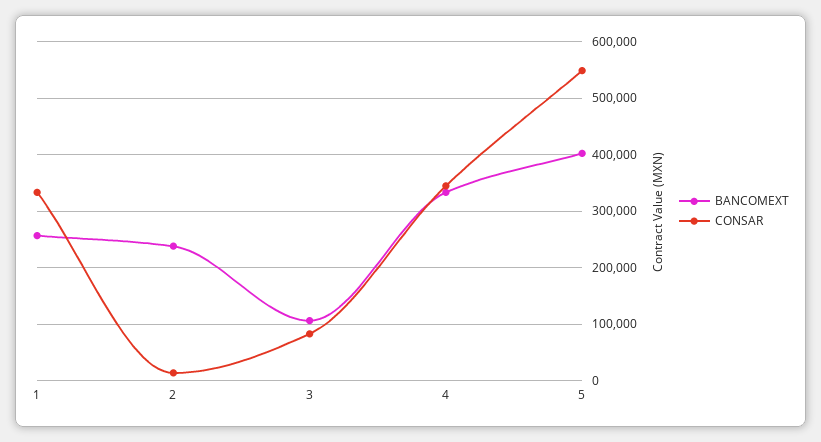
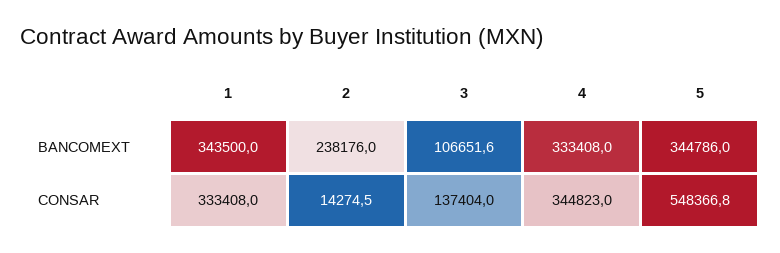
BANCOMEXT, 1: 260000 -> 343500
CONSAR, 3: 80000 -> 137404
BANCOMEXT, 5: 400000 -> 344786

